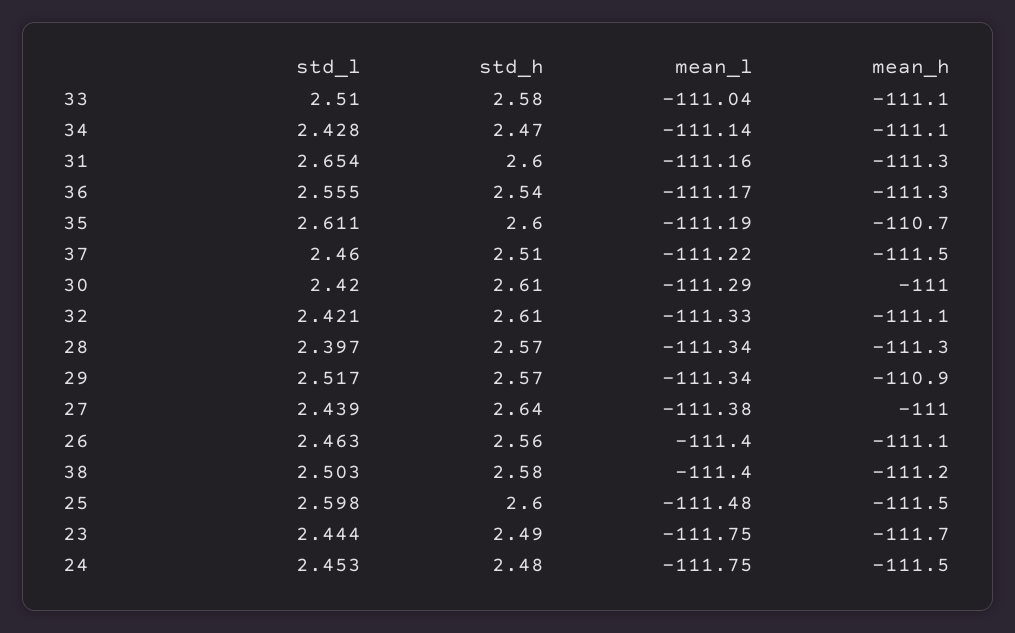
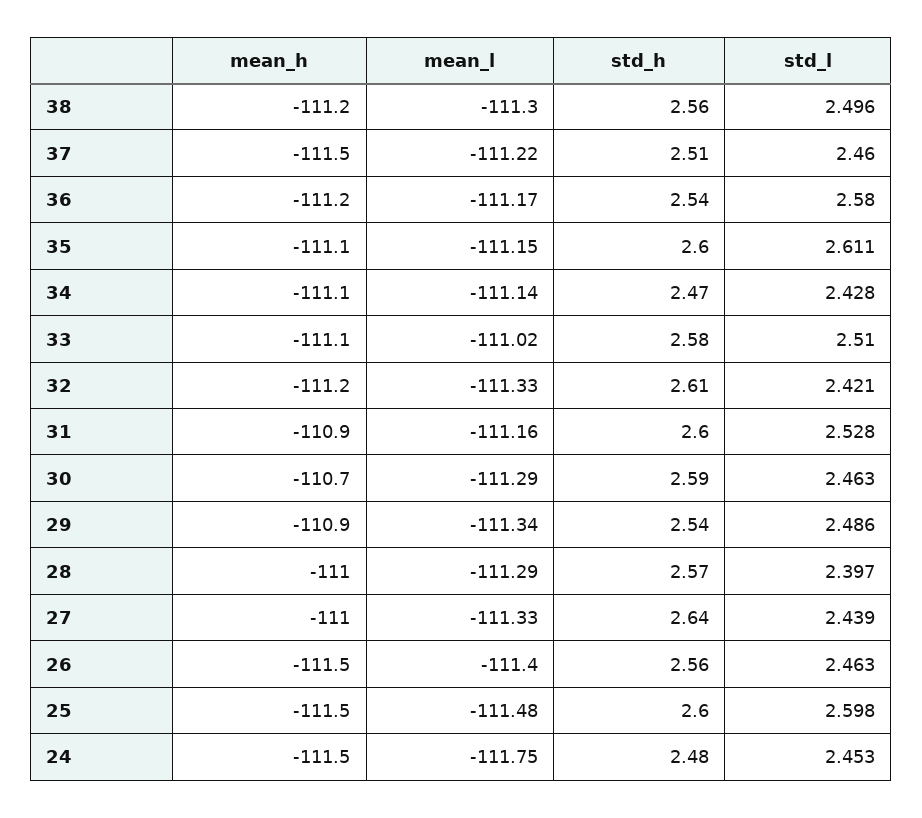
mean_l, 33: -111.04 -> -111.02
std_l, 31: 2.654 -> 2.528
mean_h, 31: -111.3 -> -110.9
std_l, 36: 2.555 -> 2.58
mean_h, 36: -111.3 -> -111.2
mean_l, 35: -111.19 -> -111.15
mean_h, 35: -110.7 -> -111.1
std_l, 30: 2.42 -> 2.463
std_h, 30: 2.61 -> 2.59
mean_h, 30: -111 -> -110.7
mean_h, 32: -111.1 -> -111.2
mean_l, 28: -111.34 -> -111.29
mean_h, 28: -111.3 -> -111
std_l, 29: 2.517 -> 2.486
std_h, 29: 2.57 -> 2.54
mean_l, 27: -111.38 -> -111.33
mean_h, 26: -111.1 -> -111.5
std_l, 38: 2.503 -> 2.496
std_h, 38: 2.58 -> 2.56
mean_l, 38: -111.4 -> -111.3
std_l, 23: 2.444 -> none
std_h, 23: 2.49 -> none
mean_l, 23: -111.75 -> none
mean_h, 23: -111.7 -> none

